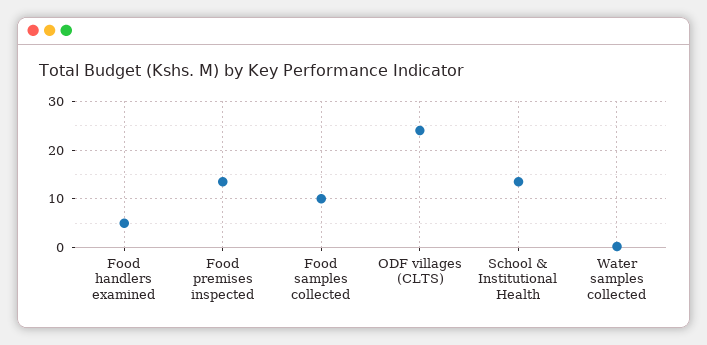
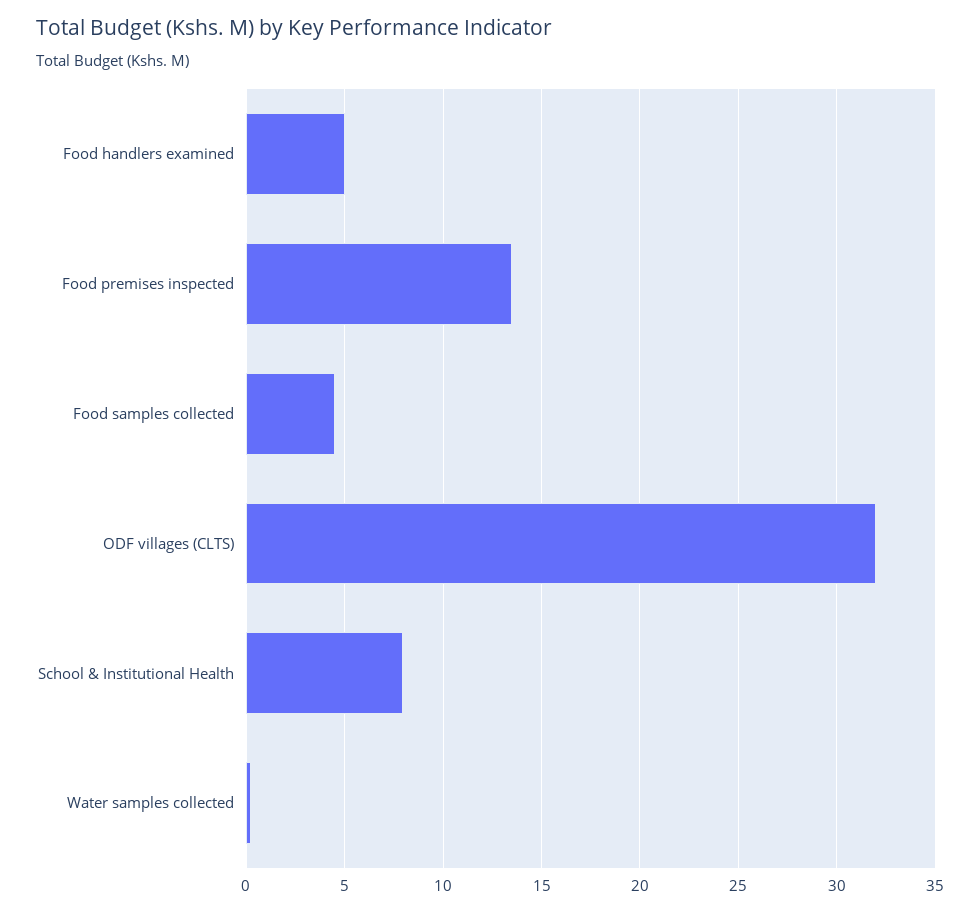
Food samples collected: 10 -> 4.5
ODF villages (CLTS): 24 -> 32
School & Institutional Health: 14 -> 8

